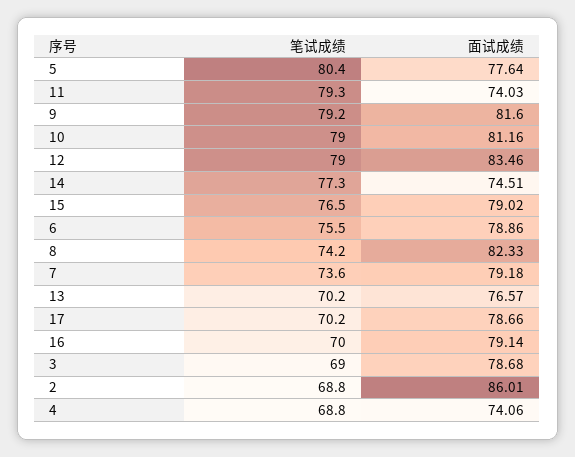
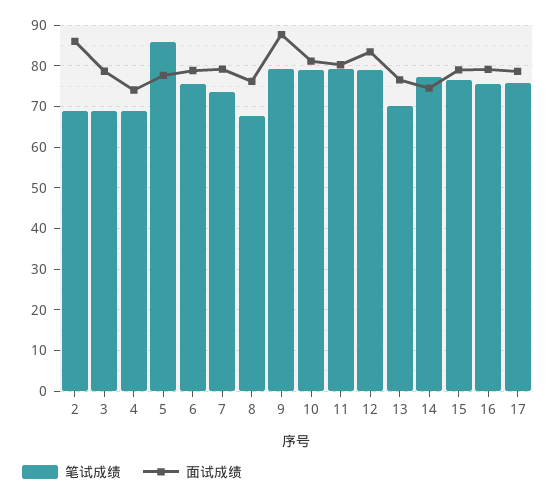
笔试成绩, 5: 80.4 -> 86
面试成绩, 11: 74.03 -> 80
面试成绩, 9: 81.6 -> 88
笔试成绩, 8: 74.2 -> 68
面试成绩, 8: 82.33 -> 76
笔试成绩, 17: 70.2 -> 76
笔试成绩, 16: 70 -> 76

